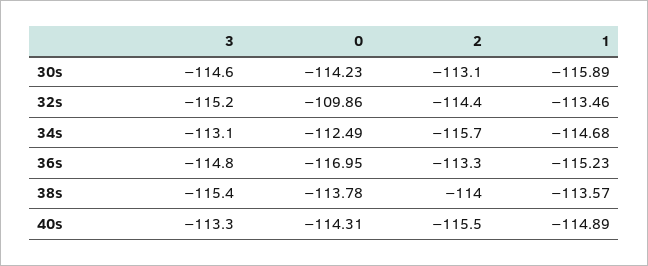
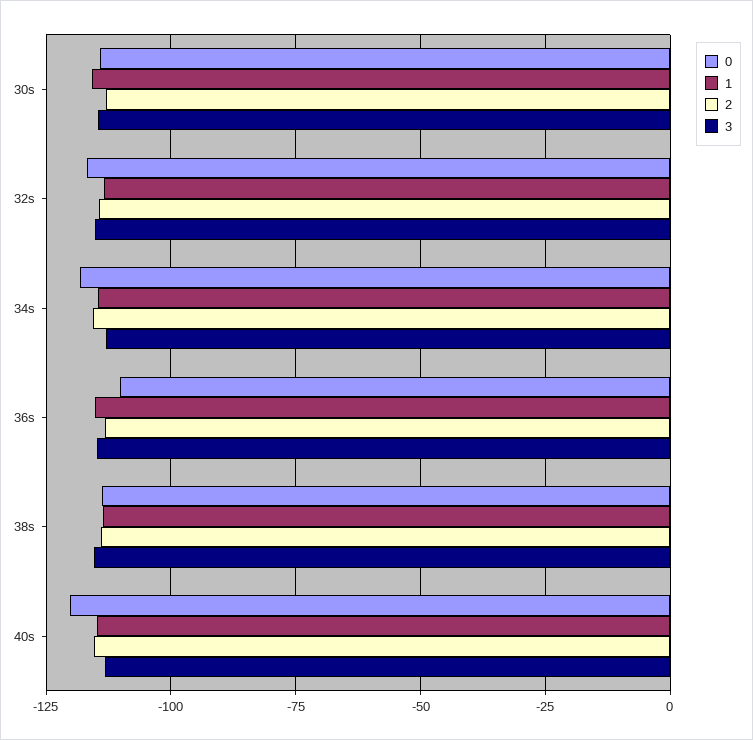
0, 32s: -109.86 -> -117.5
0, 34s: -112.49 -> -117.5
0, 36s: -116.95 -> -110
0, 40s: -114.31 -> -120

